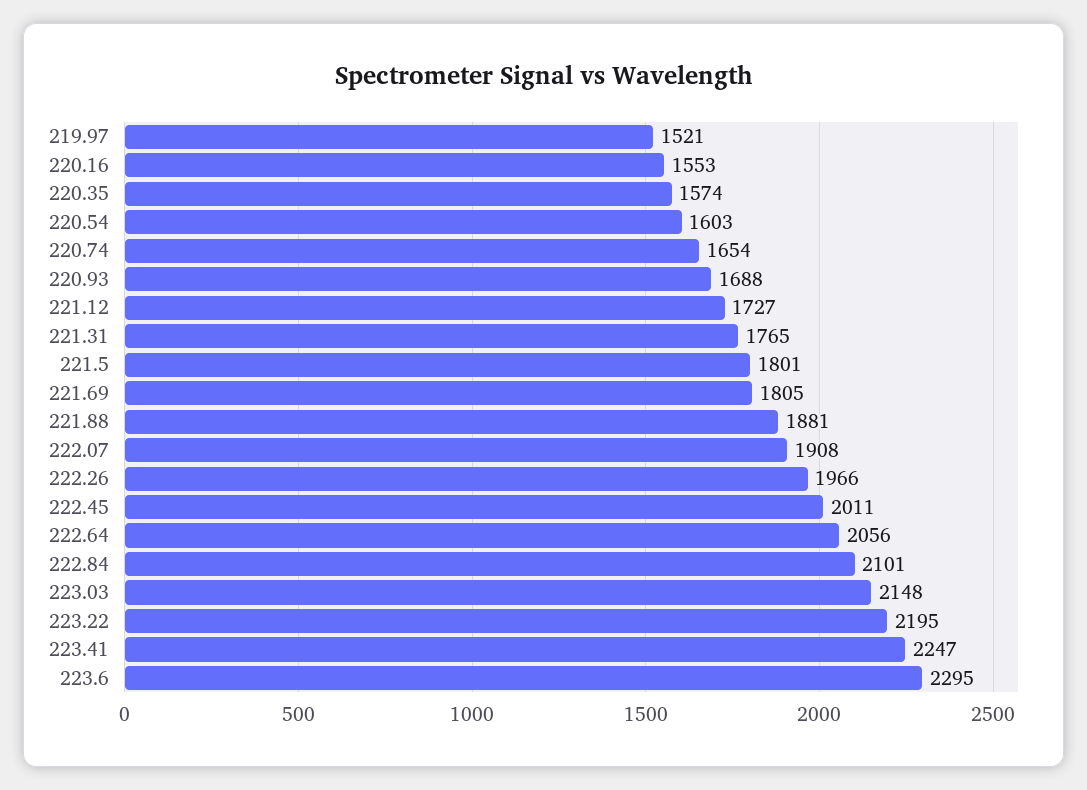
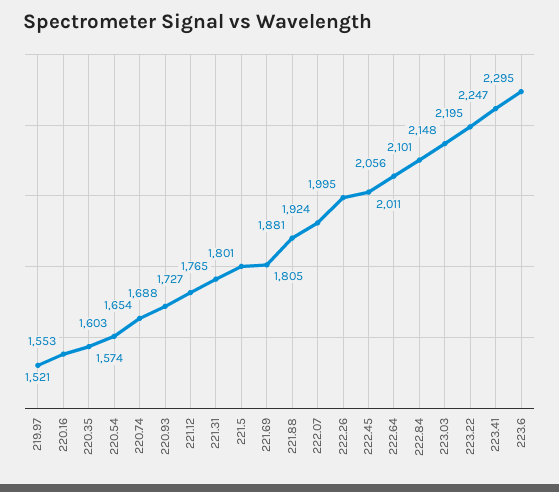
222.07: 1908 -> 1924
222.26: 1966 -> 1995

